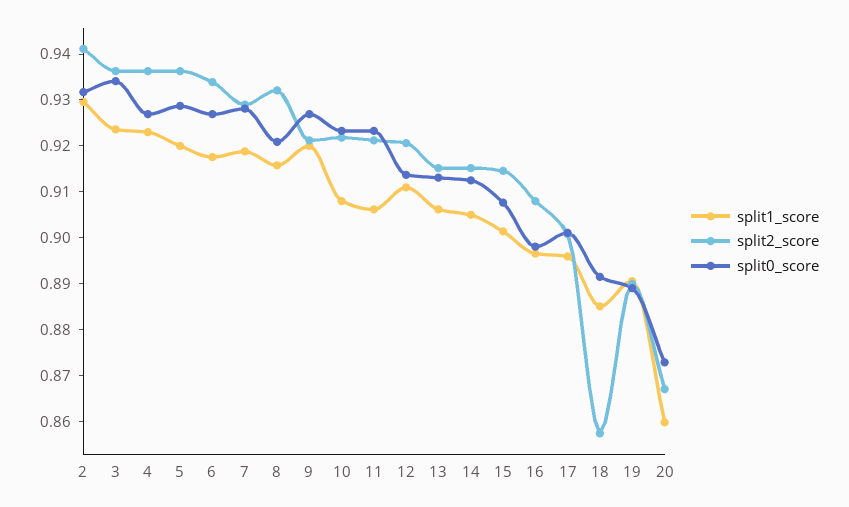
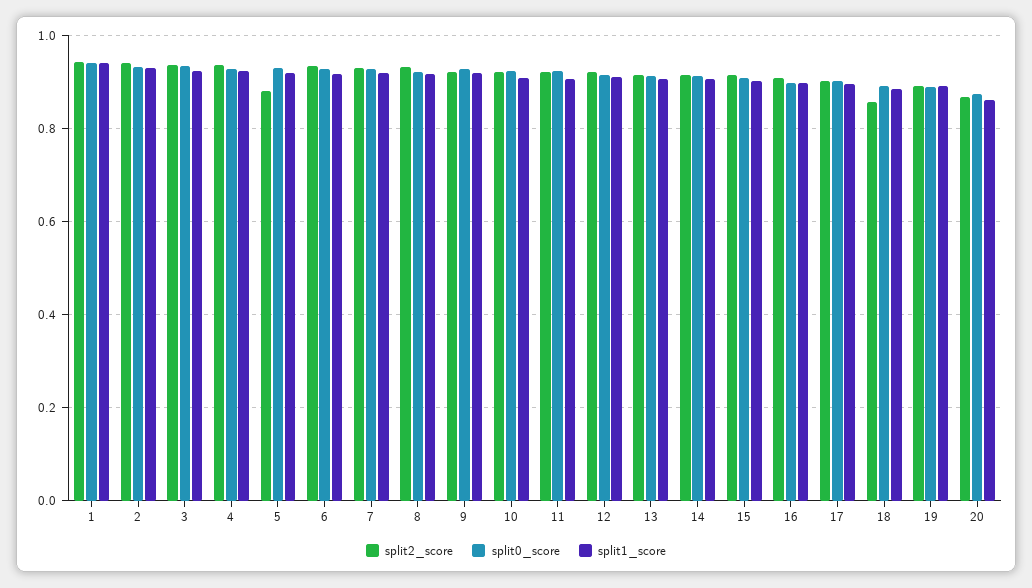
split2_score, 5: 0.936 -> 0.88
split2_score, 1: none -> 0.94
split0_score, 1: none -> 0.94
split1_score, 1: none -> 0.94

